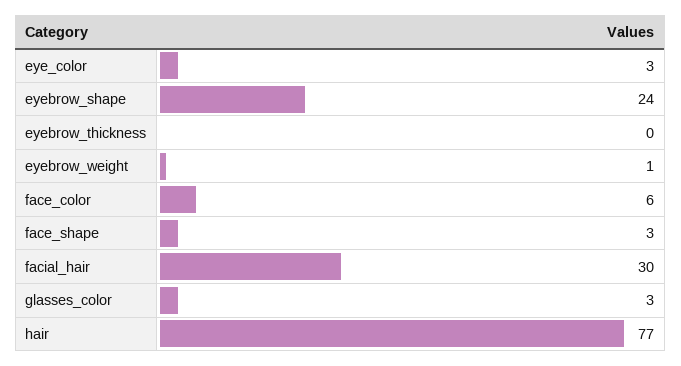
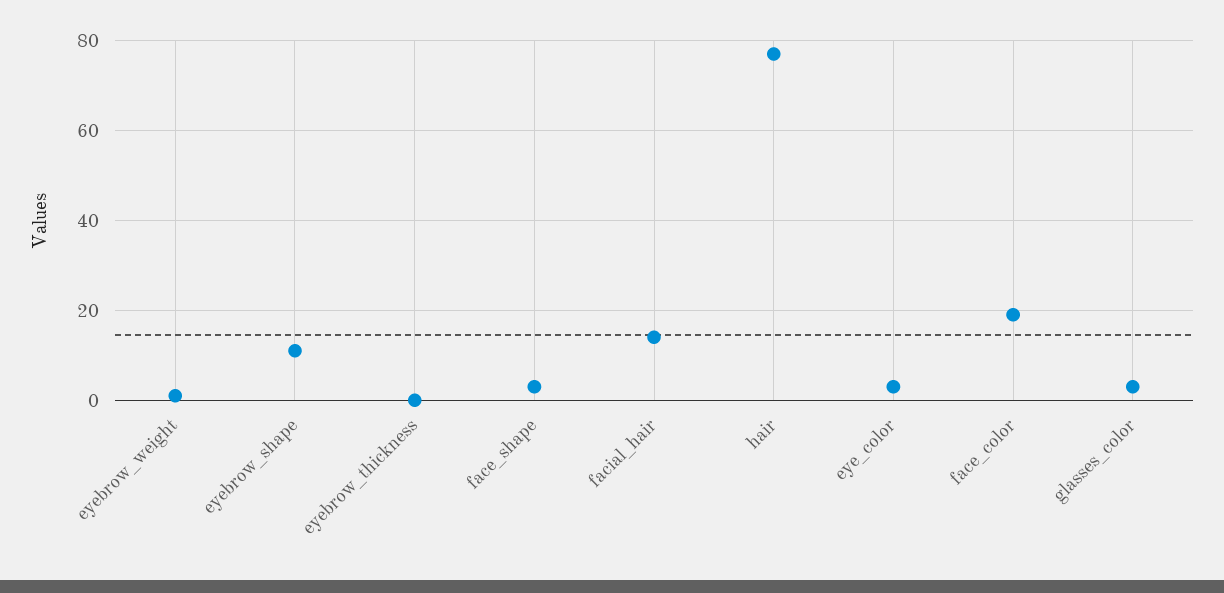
eyebrow_shape: 24 -> 10
face_color: 6 -> 20
facial_hair: 30 -> 15

